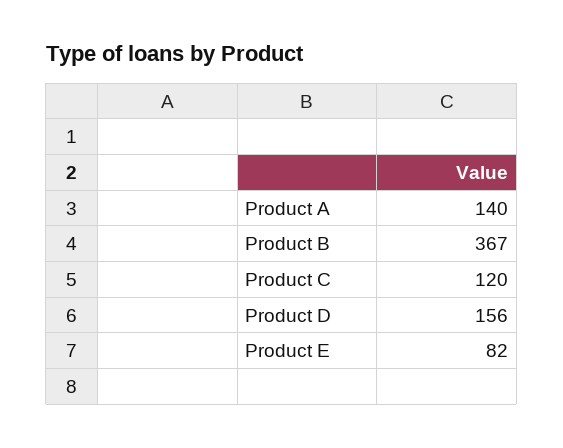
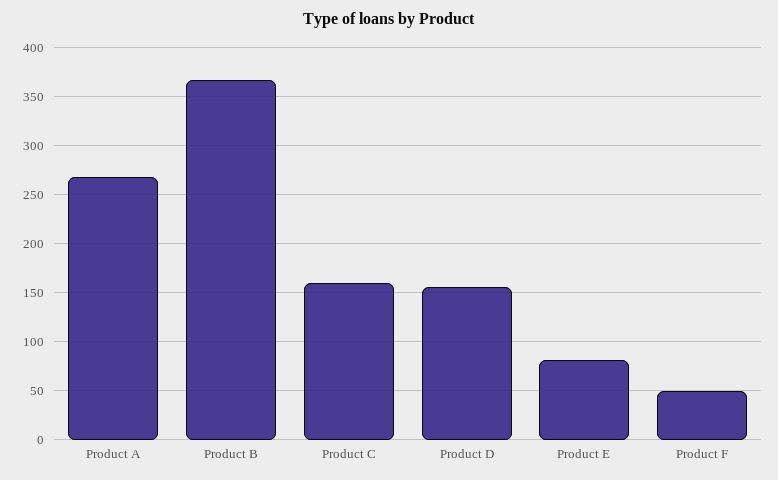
Product A: 140 -> 270
Product C: 120 -> 160
Product F: none -> 50

